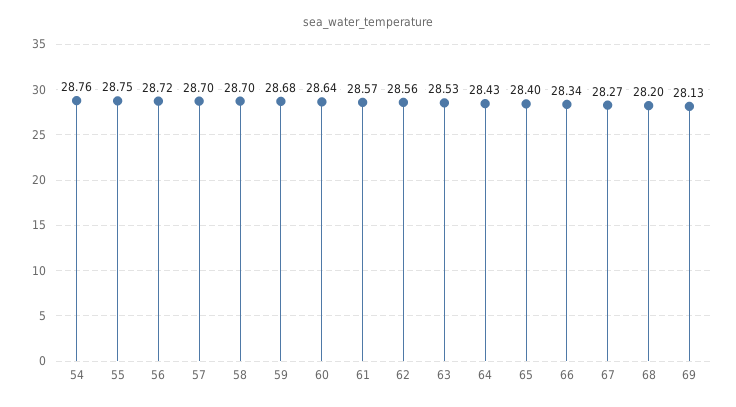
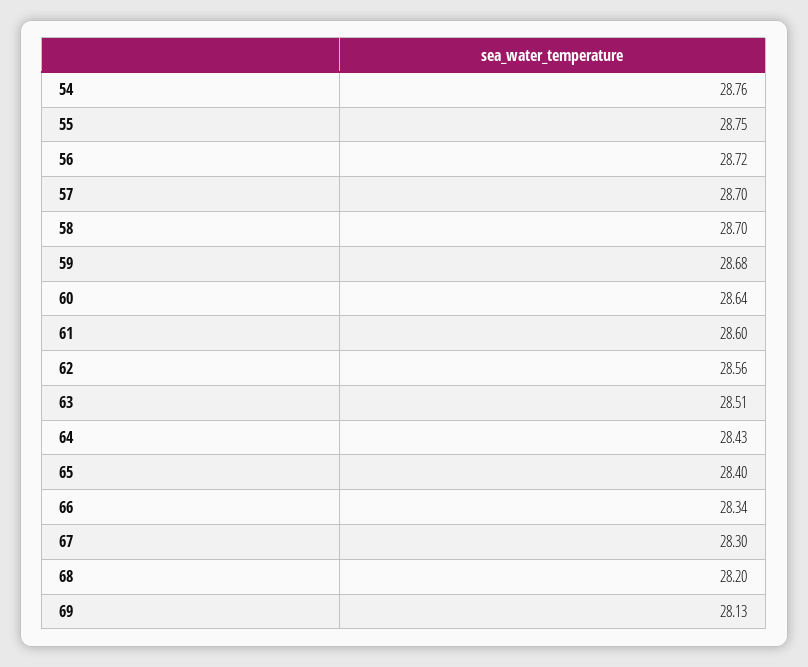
61: 28.57 -> 28.6
63: 28.53 -> 28.51
67: 28.27 -> 28.3

